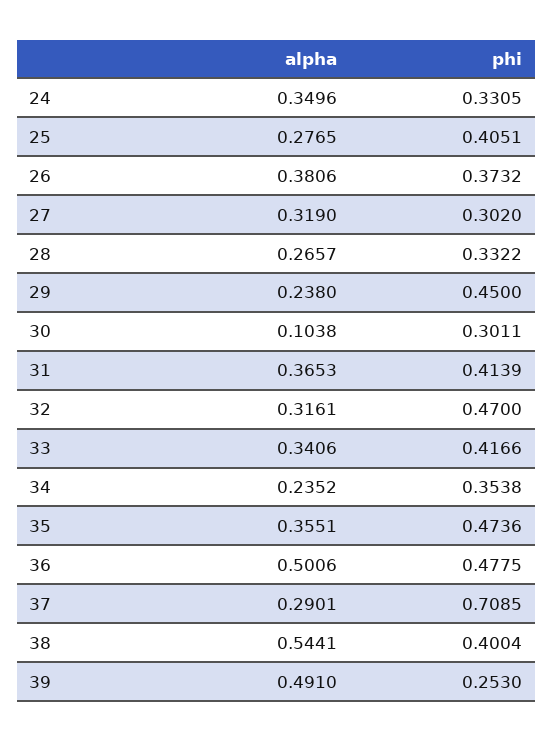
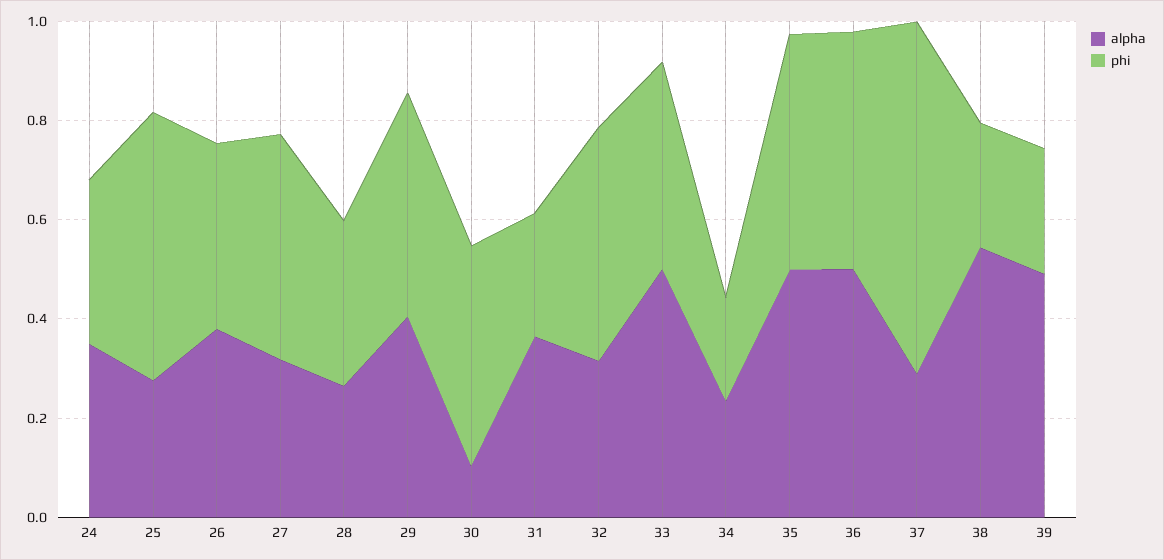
phi, 25: 0.4051 -> 0.55
phi, 27: 0.302 -> 0.45
alpha, 29: 0.238 -> 0.4
phi, 30: 0.3011 -> 0.45
phi, 31: 0.4139 -> 0.25
alpha, 33: 0.3406 -> 0.5
phi, 34: 0.3538 -> 0.2
alpha, 35: 0.3551 -> 0.5
phi, 38: 0.4004 -> 0.25

